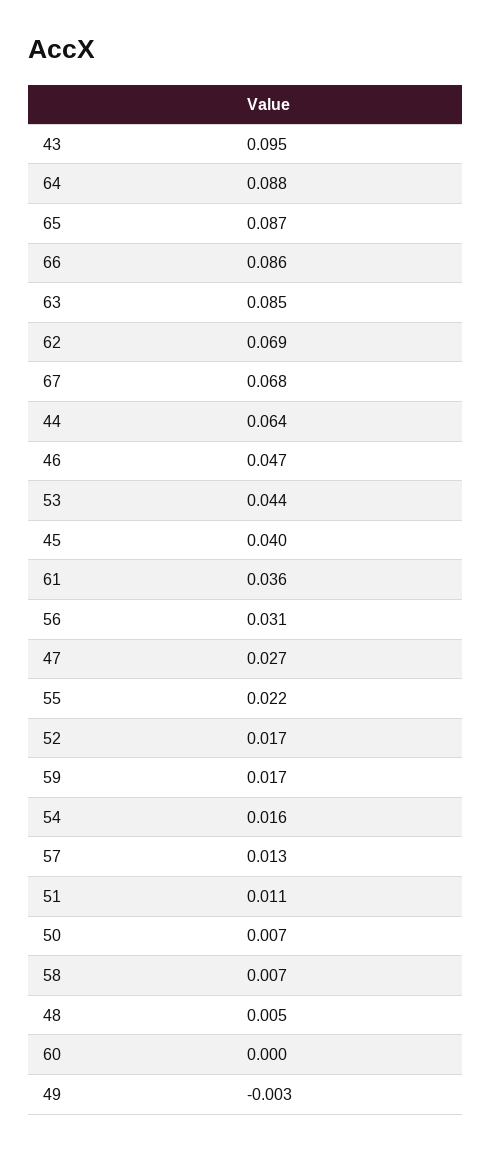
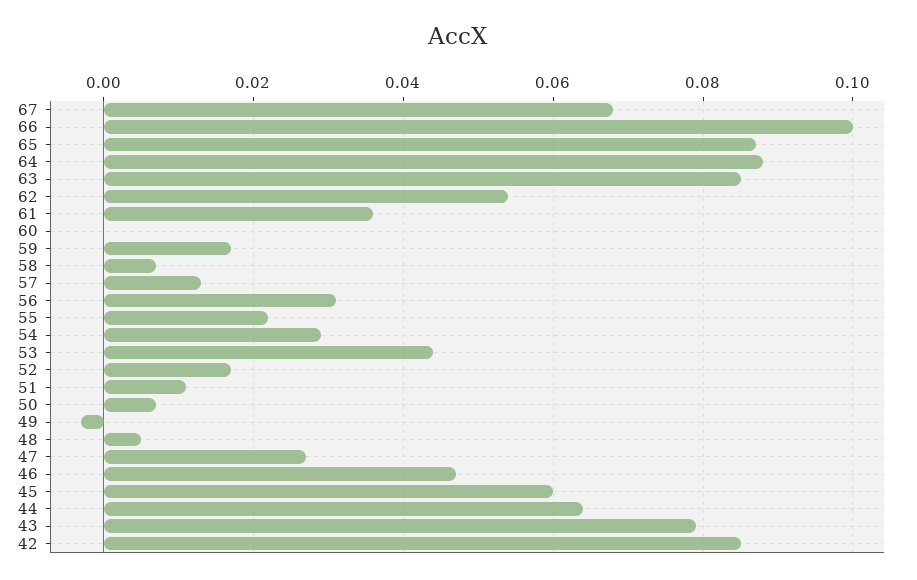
43: 0.095 -> 0.08
66: 0.086 -> 0.1
62: 0.069 -> 0.055
45: 0.04 -> 0.06
54: 0.016 -> 0.03
42: none -> 0.085

